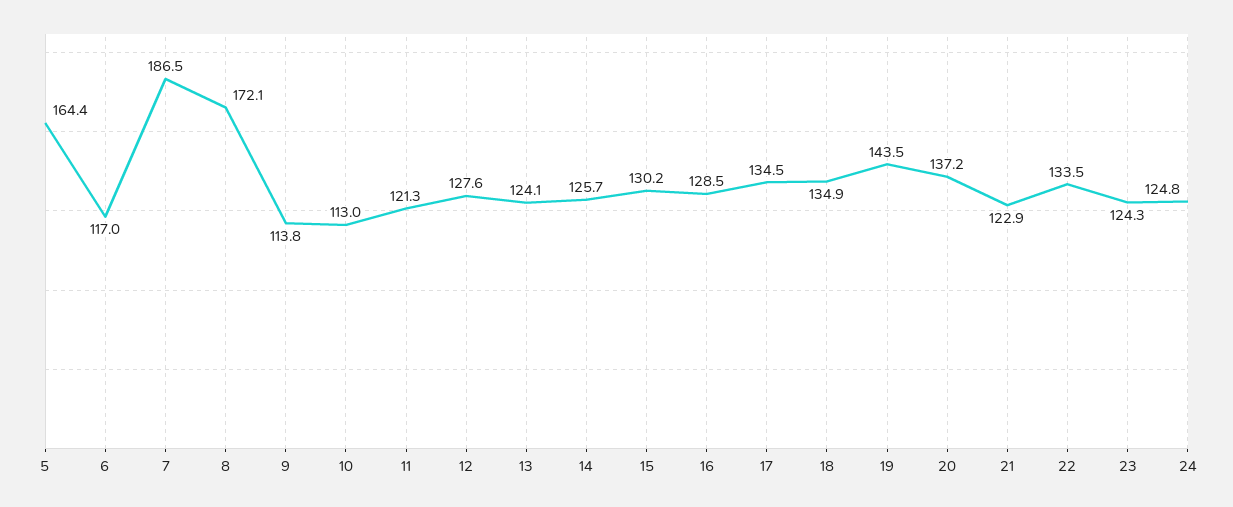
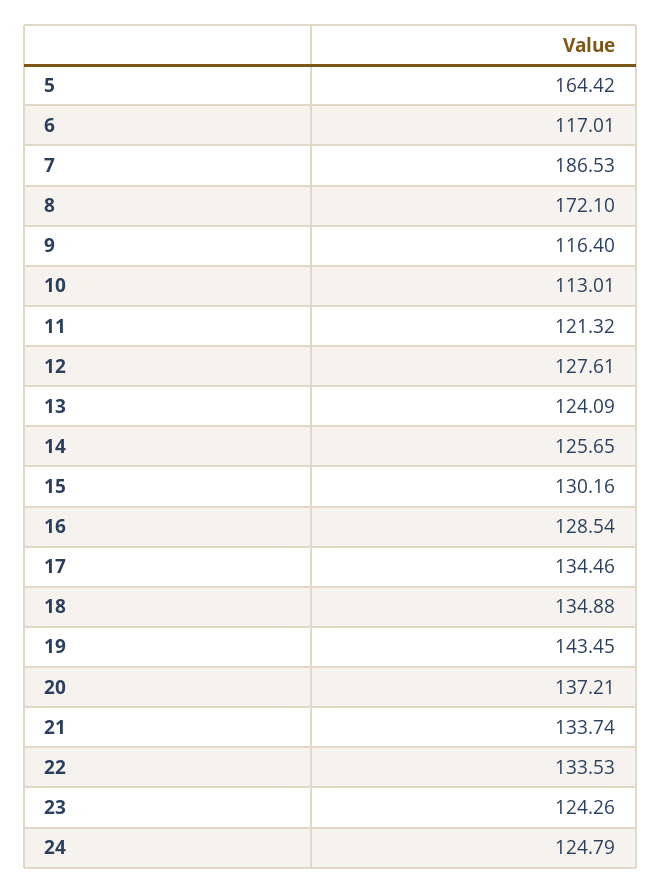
9: 113.8 -> 116.4
21: 122.9 -> 133.74

